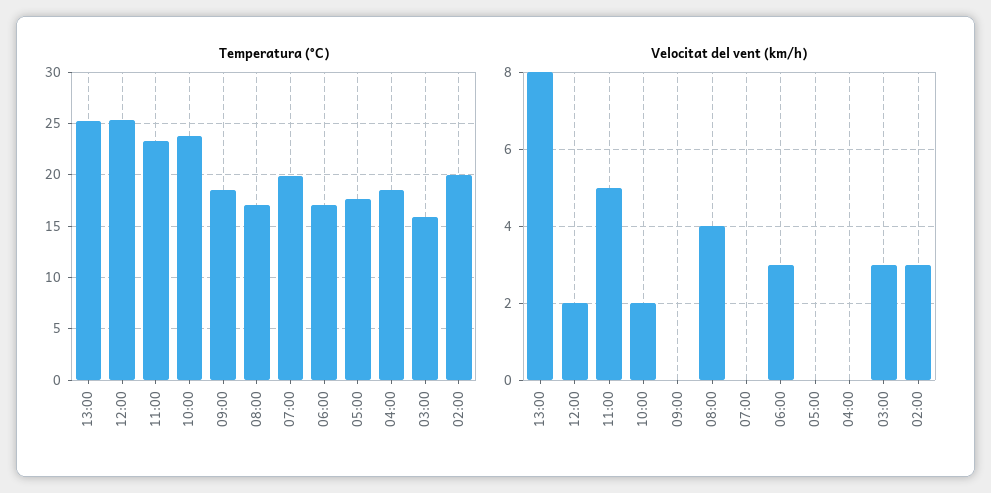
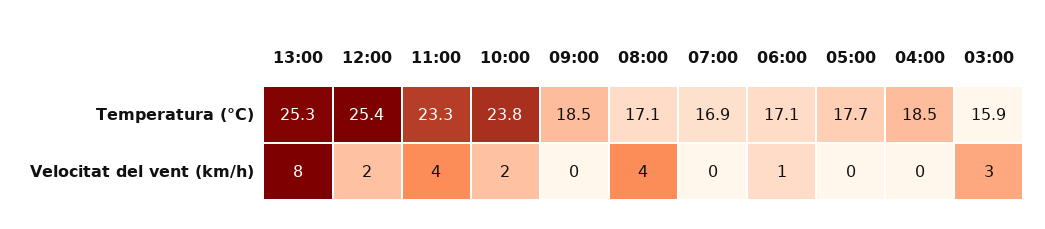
Temperatura (°C), 07:00: 20 -> 16.9
Temperatura (°C), 02:00: 20 -> none
Velocitat del vent (km/h), 11:00: 5 -> 4
Velocitat del vent (km/h), 06:00: 3 -> 1
Velocitat del vent (km/h), 02:00: 3 -> none

